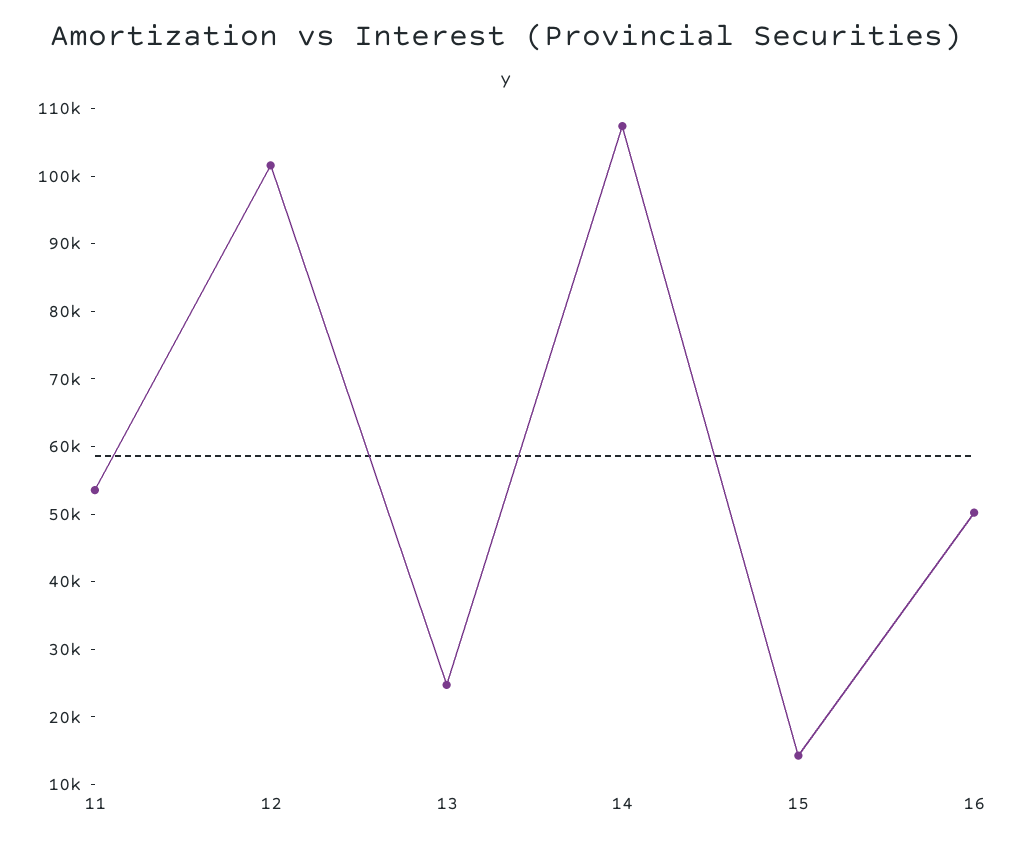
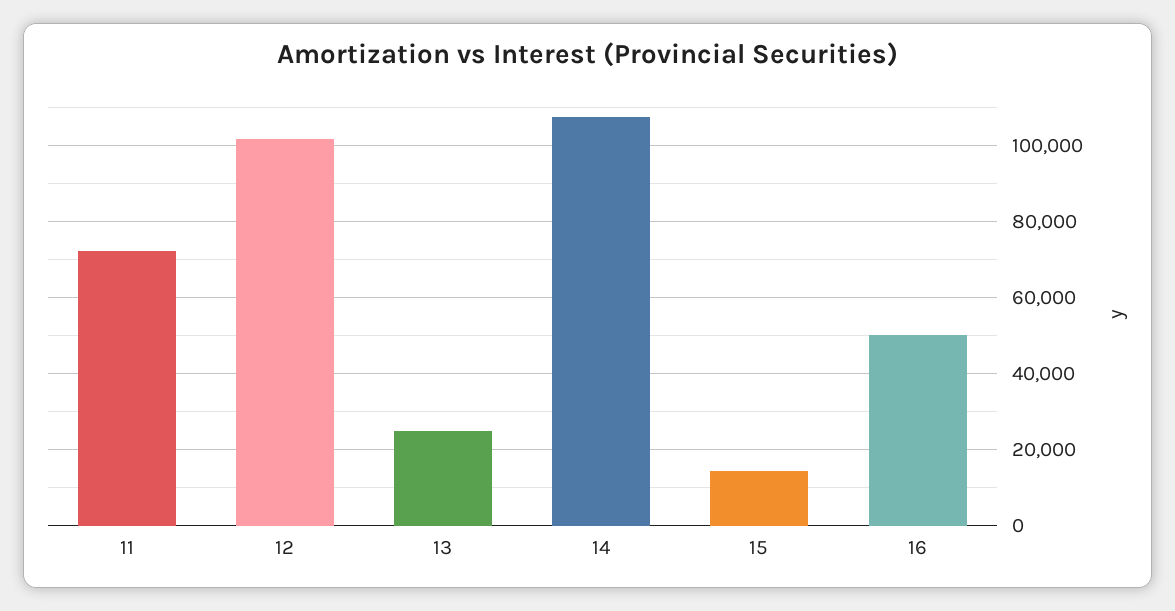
11: 54000 -> 72000

